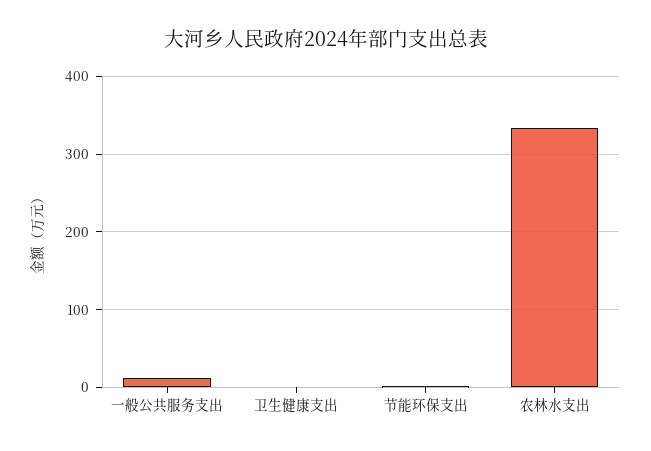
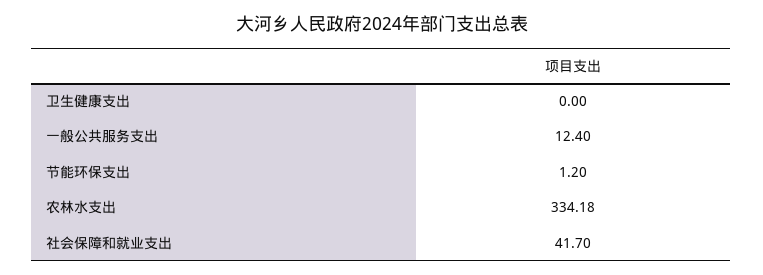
社会保障和就业支出: none -> 41.7

